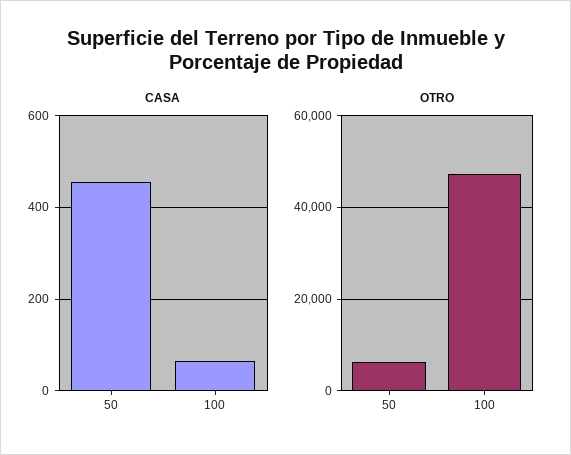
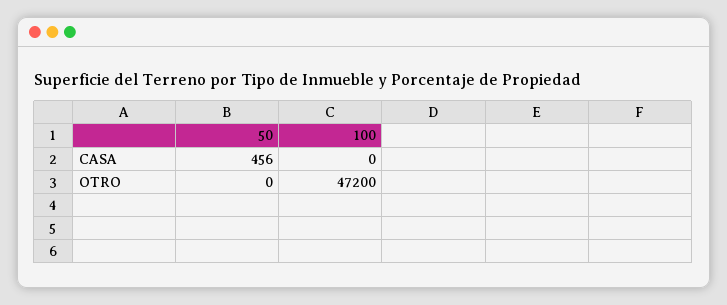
CASA, 100: 60 -> 0
OTRO, 50: 6000 -> 0

